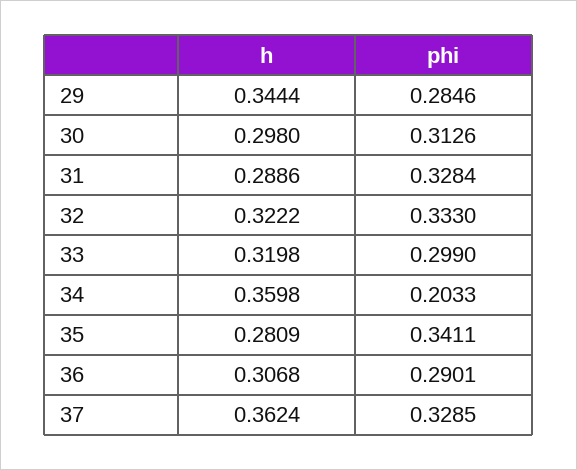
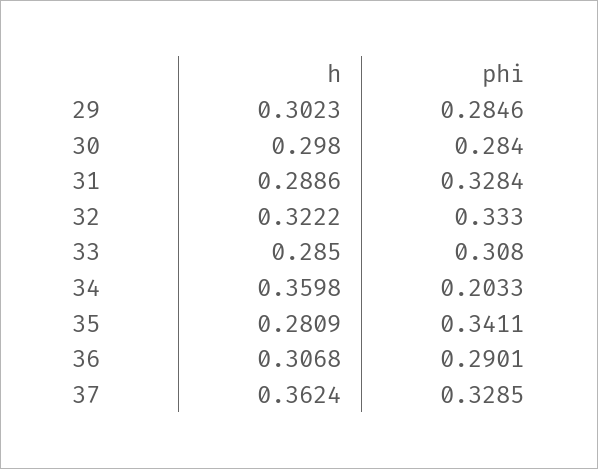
h, 29: 0.3444 -> 0.3023
phi, 30: 0.3126 -> 0.284
h, 33: 0.3198 -> 0.285
phi, 33: 0.299 -> 0.308

